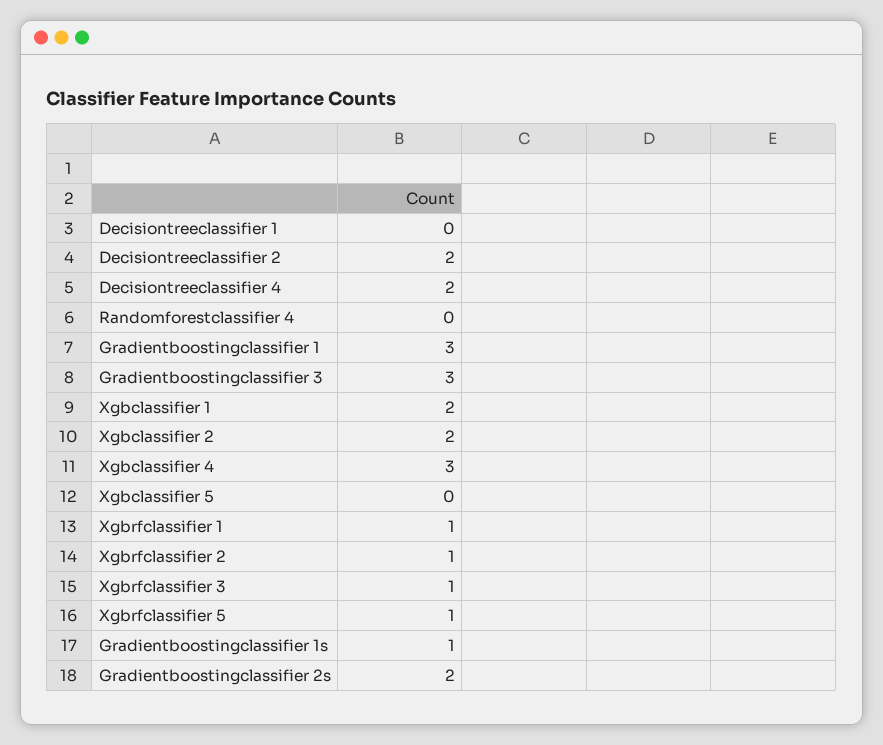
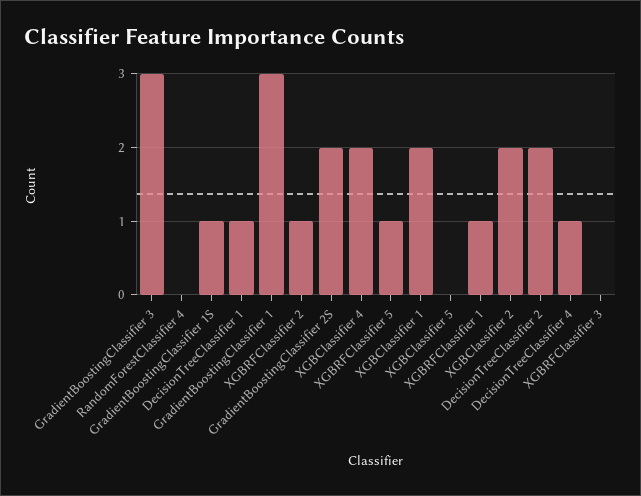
Decisiontreeclassifier 1: 0 -> 1
Decisiontreeclassifier 4: 2 -> 1
Xgbclassifier 4: 3 -> 2
Xgbrfclassifier 3: 1 -> 0

